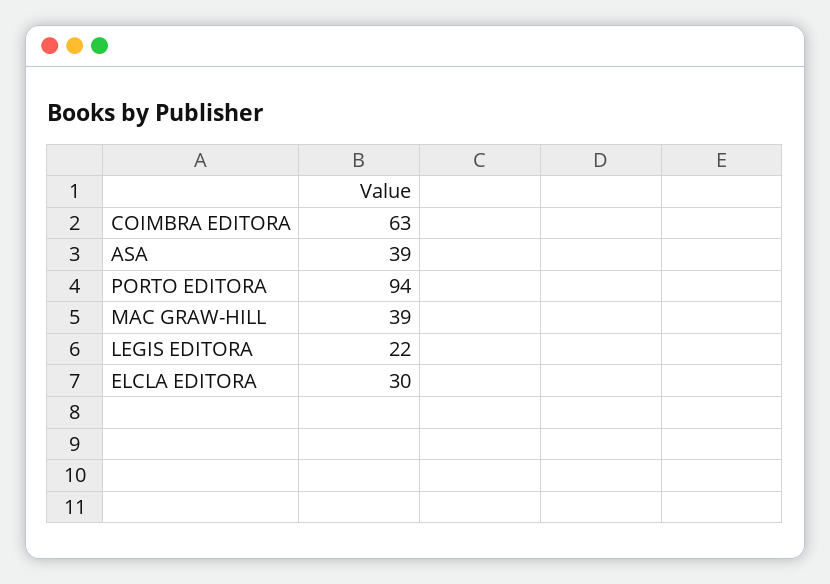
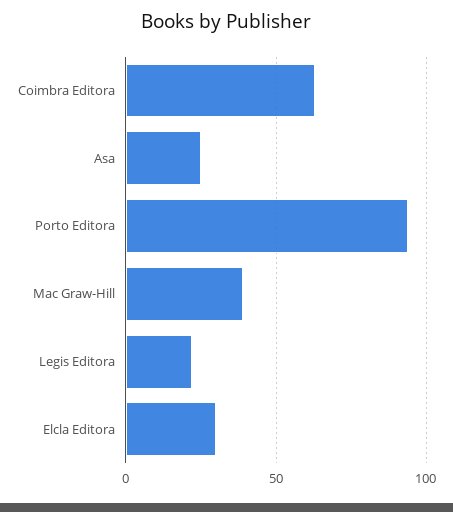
ASA: 39 -> 25

